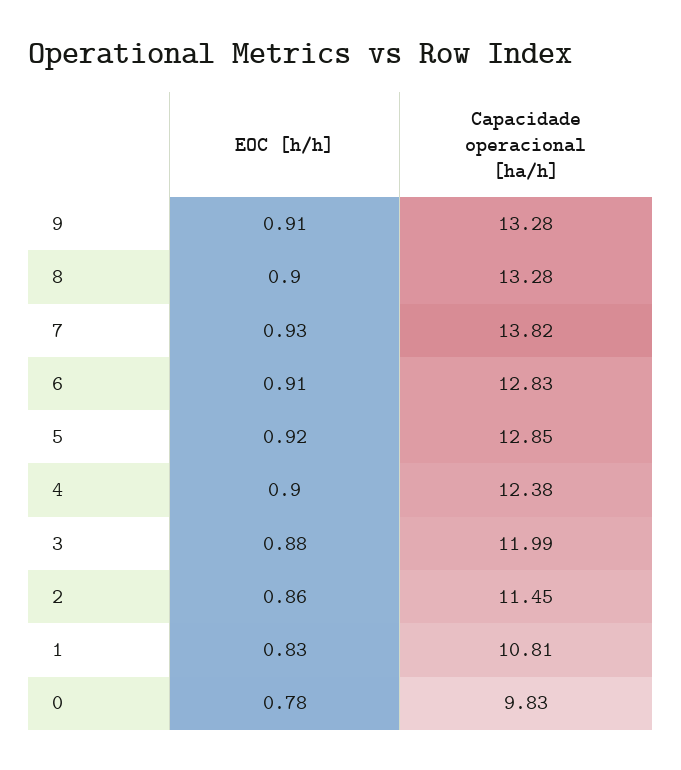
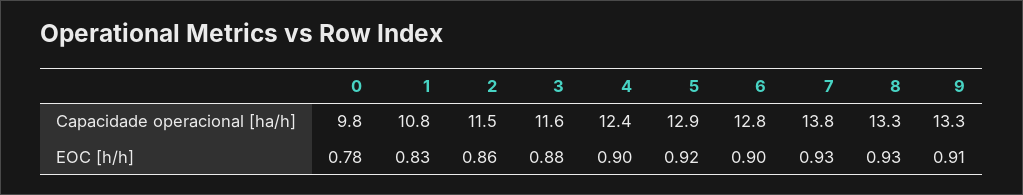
EOC [h/h], 8: 0.9 -> 0.93
EOC [h/h], 6: 0.91 -> 0.9
Capacidade operacional [ha/h], 3: 11.99 -> 11.6

